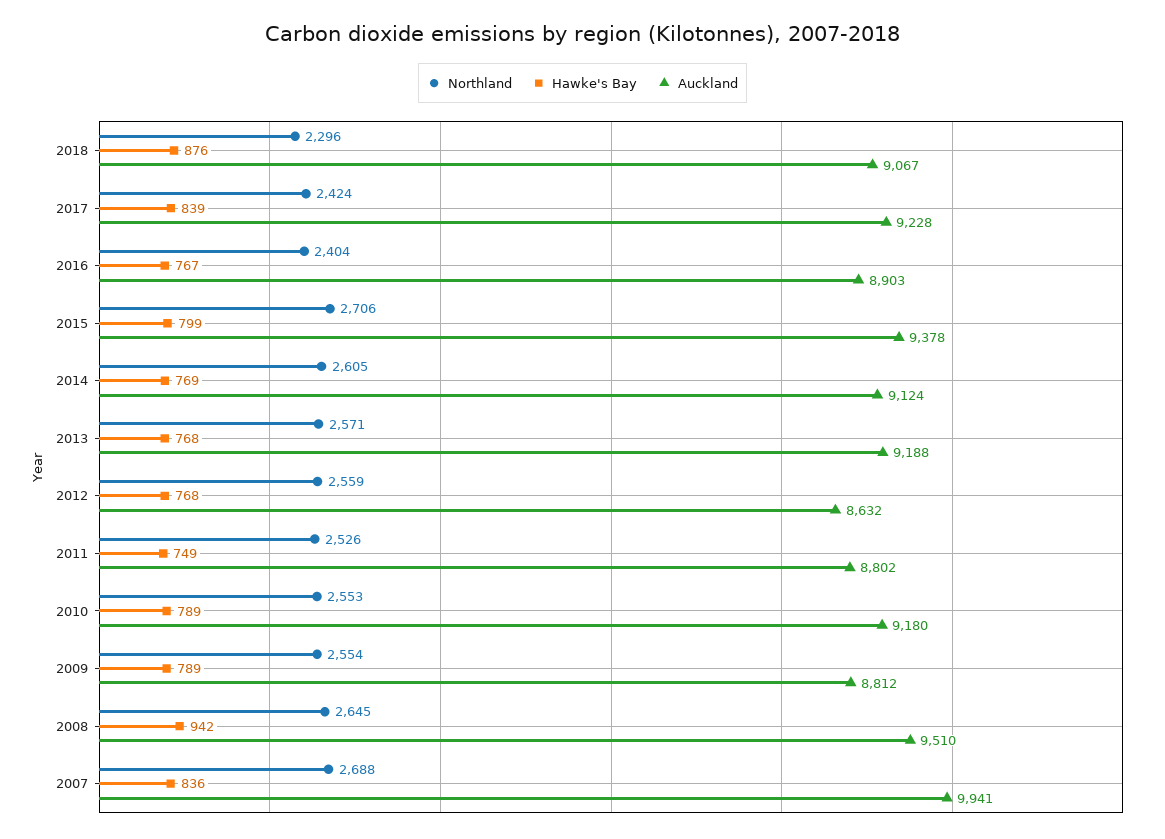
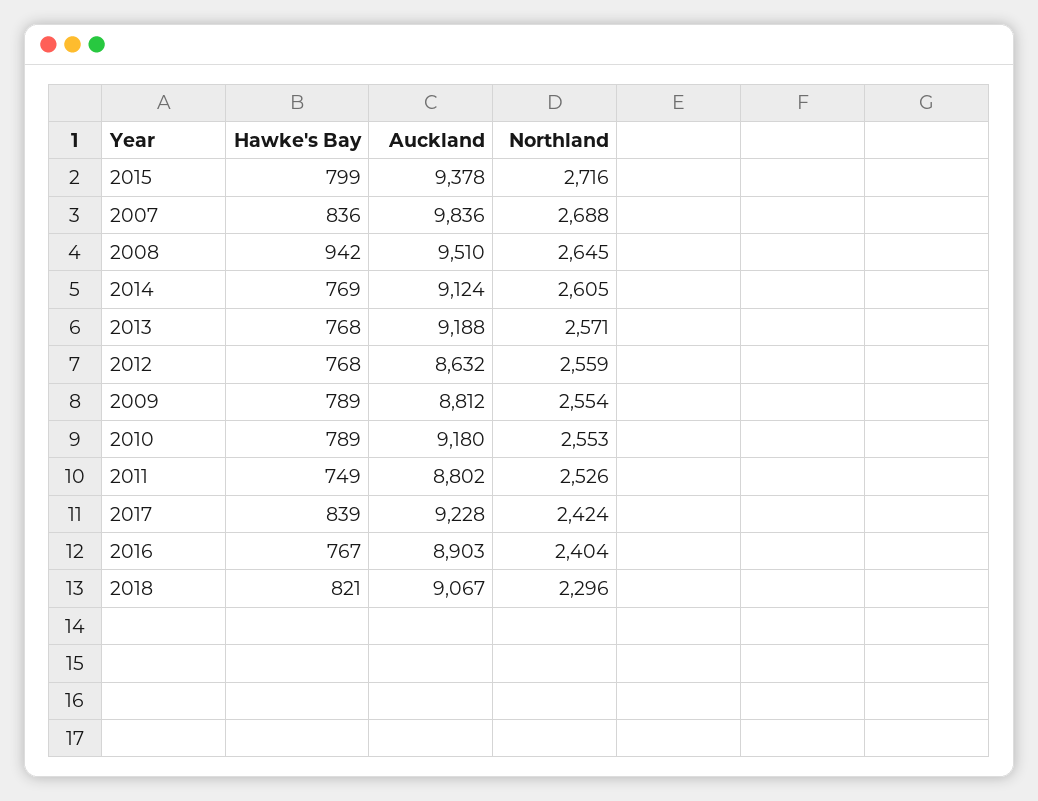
Hawke's Bay, 2018: 876 -> 821
Northland, 2015: 2706 -> 2716
Auckland, 2007: 9941 -> 9836

